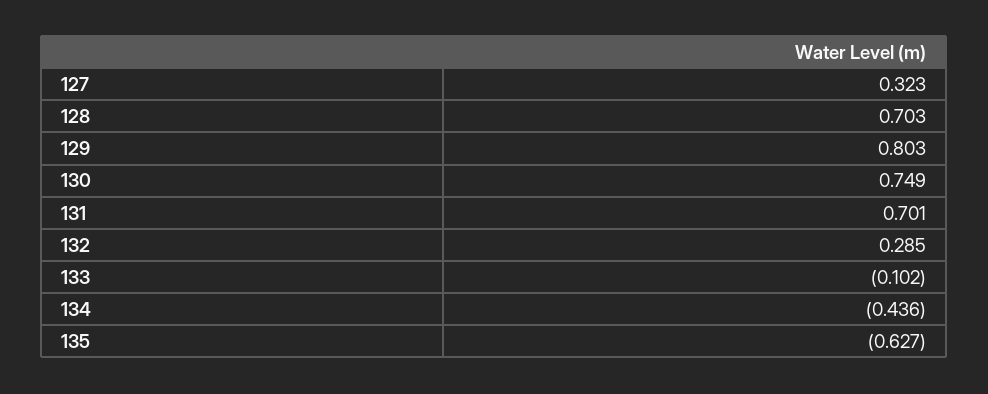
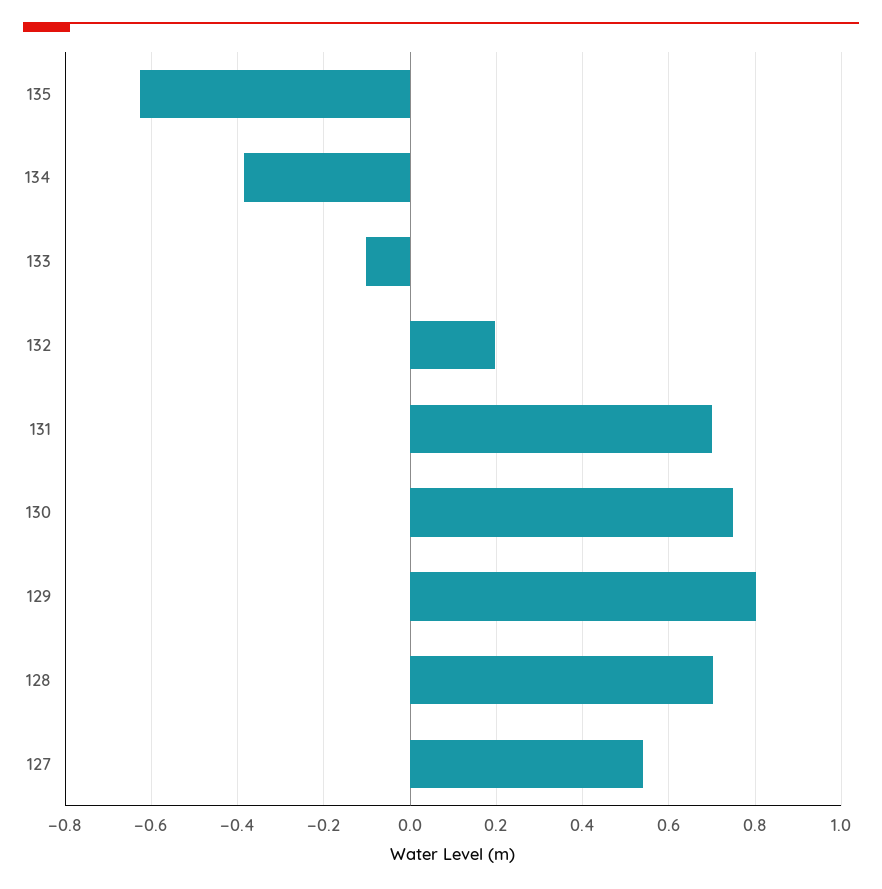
127: 0.323 -> 0.54
132: 0.285 -> 0.2
134: -0.436 -> -0.38

